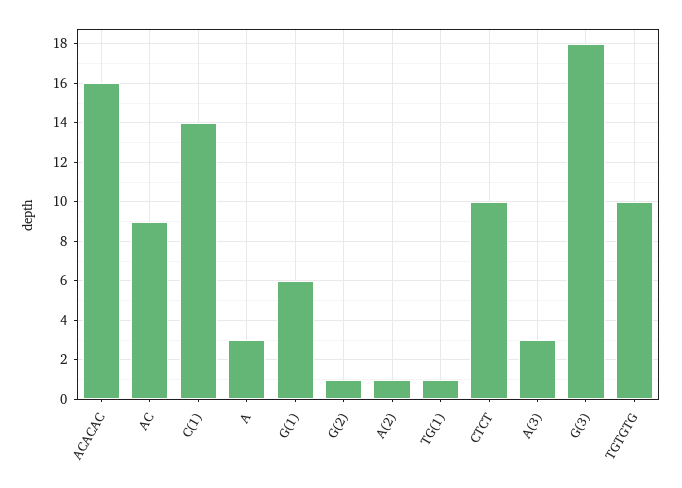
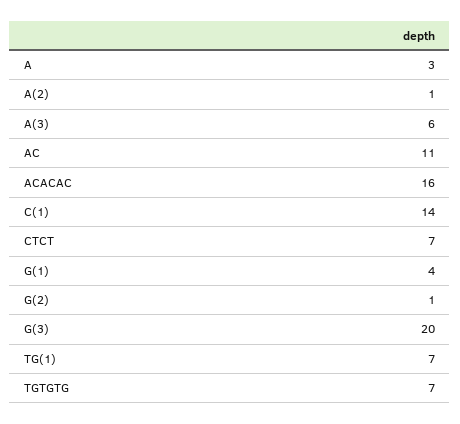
AC: 9 -> 11
G(1): 6 -> 4
TG(1): 1 -> 7
CTCT: 10 -> 7
A(3): 3 -> 6
G(3): 18 -> 20
TGTGTG: 10 -> 7

